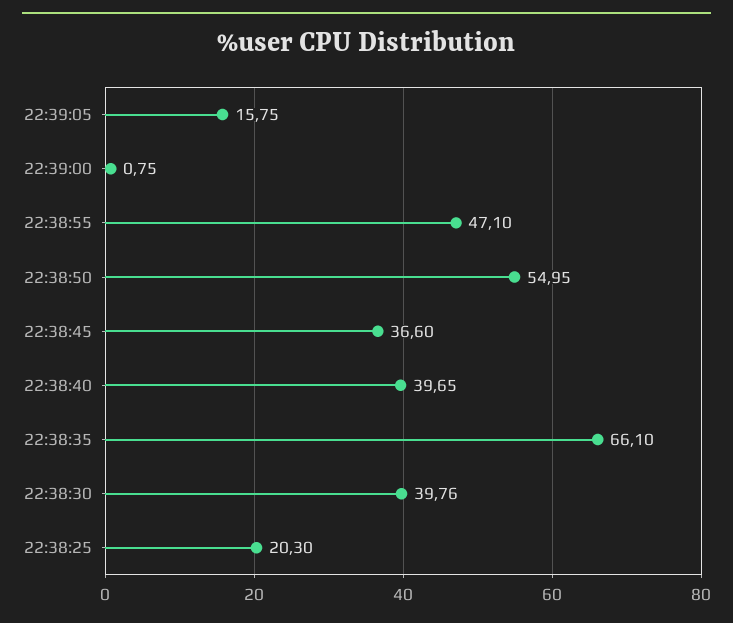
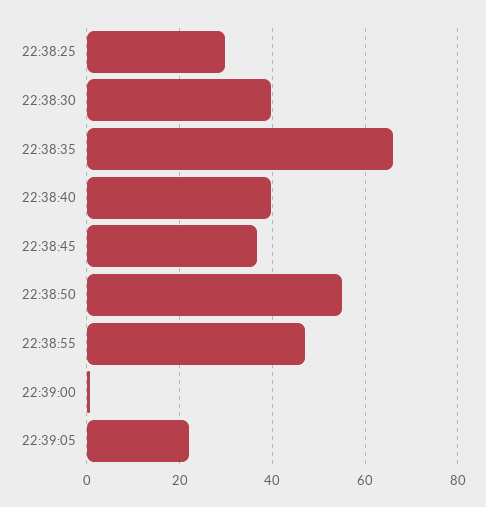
22:39:05: 15.75 -> 22
22:38:25: 20.3 -> 30

